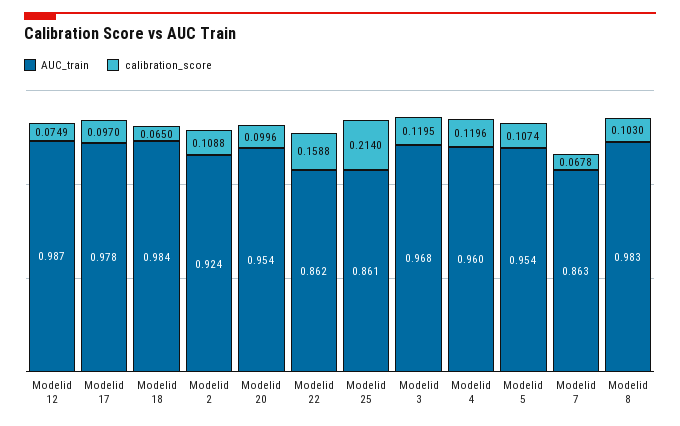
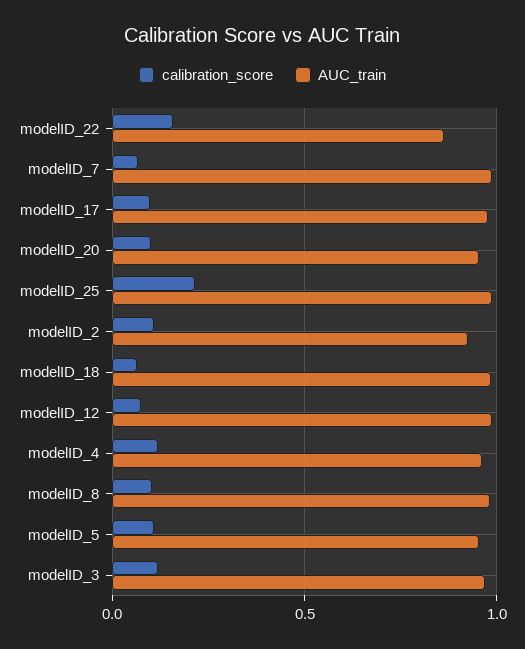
AUC_train, Modelid 25: 0.861 -> 1
AUC_train, Modelid 7: 0.863 -> 1

